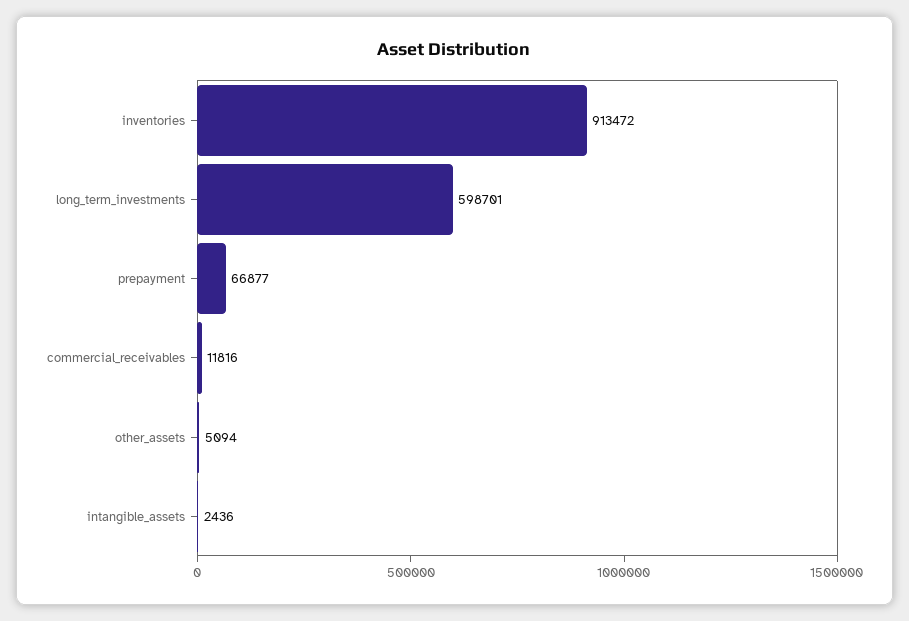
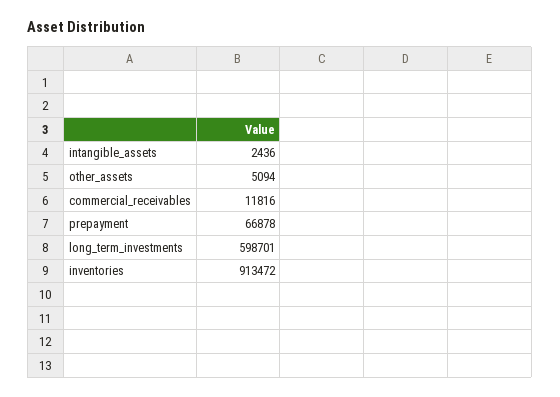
prepayment: 66877 -> 66878

